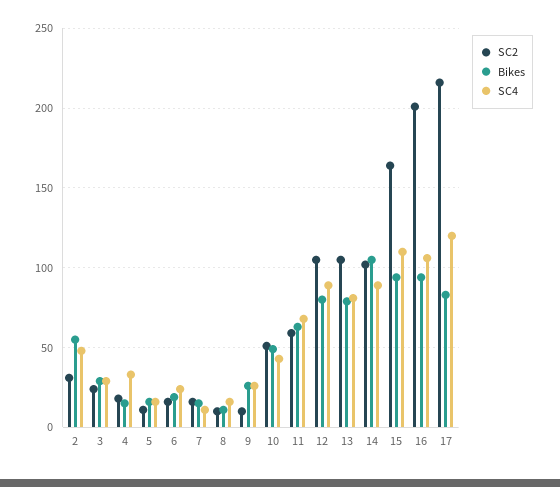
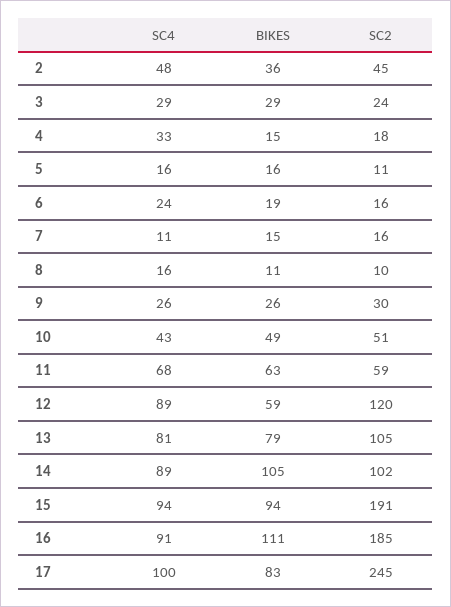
SC2, 2: 30 -> 45
Bikes, 2: 55 -> 36
SC2, 9: 10 -> 30
SC2, 12: 105 -> 120
Bikes, 12: 80 -> 59
SC2, 15: 165 -> 191
SC4, 15: 110 -> 94
SC2, 16: 200 -> 185
Bikes, 16: 95 -> 111
SC4, 16: 105 -> 91
SC2, 17: 215 -> 245
SC4, 17: 120 -> 100

